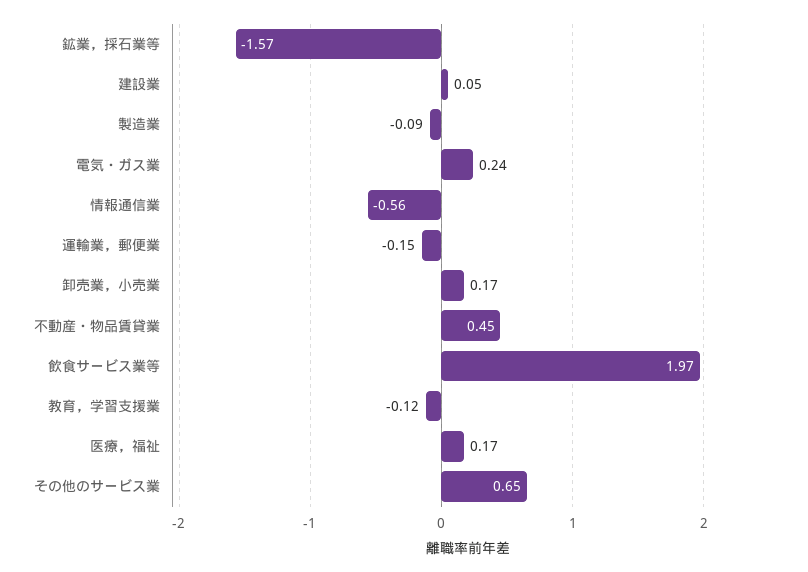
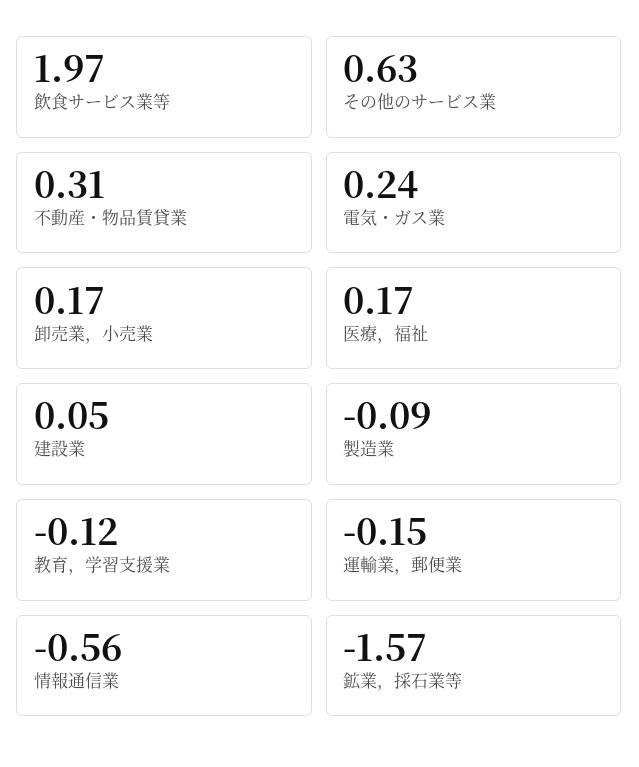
不動産・物品賃貸業: 0.45 -> 0.31
その他のサービス業: 0.65 -> 0.63

